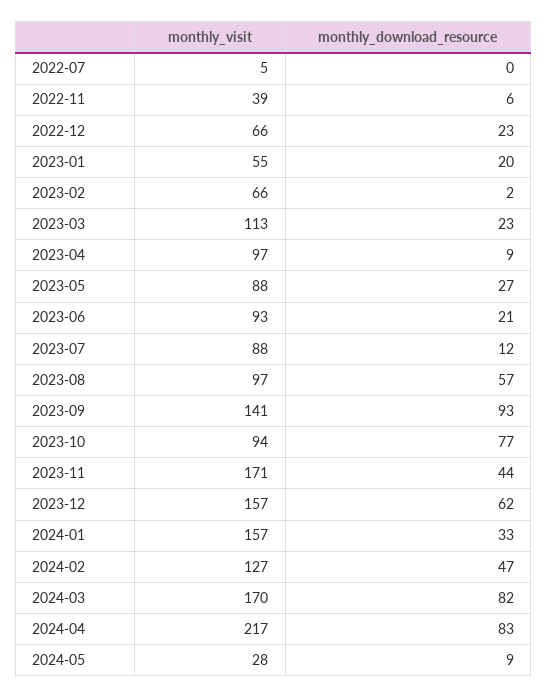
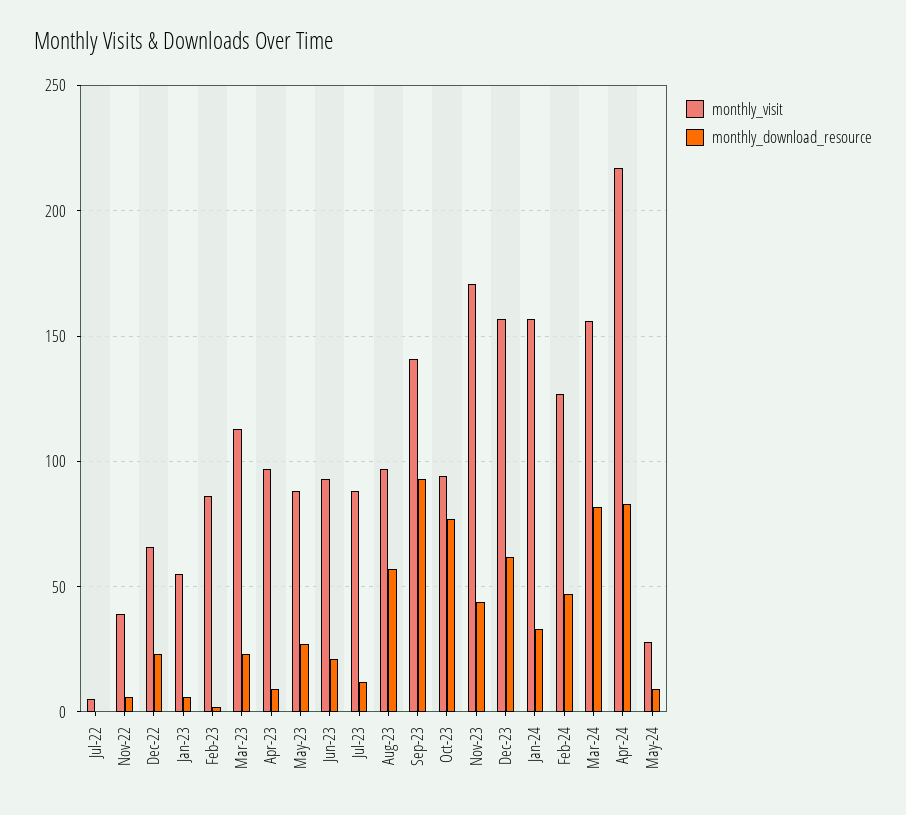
monthly_download_resource, 2023-01: 20 -> 5
monthly_visit, 2023-02: 66 -> 85
monthly_visit, 2024-03: 170 -> 155

